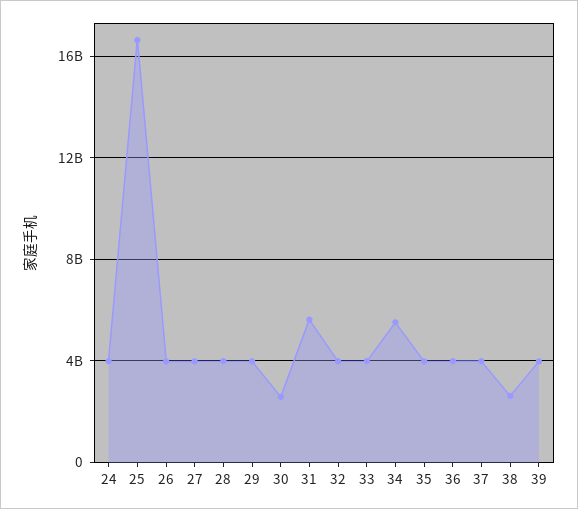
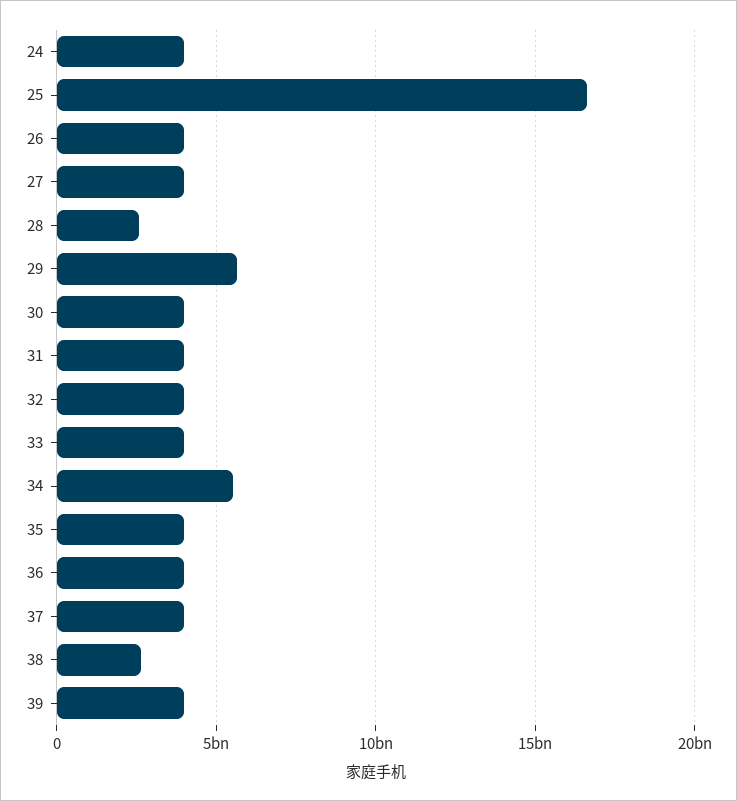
28: 4000000000 -> 2500000000
29: 4000000000 -> 5500000000
30: 2500000000 -> 4000000000
31: 5500000000 -> 4000000000

